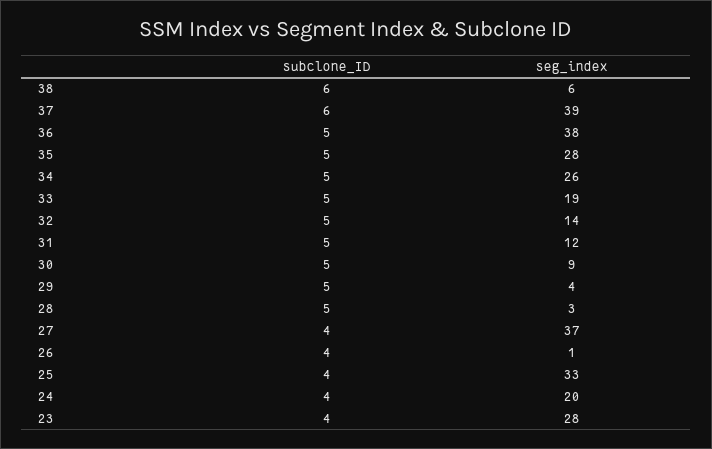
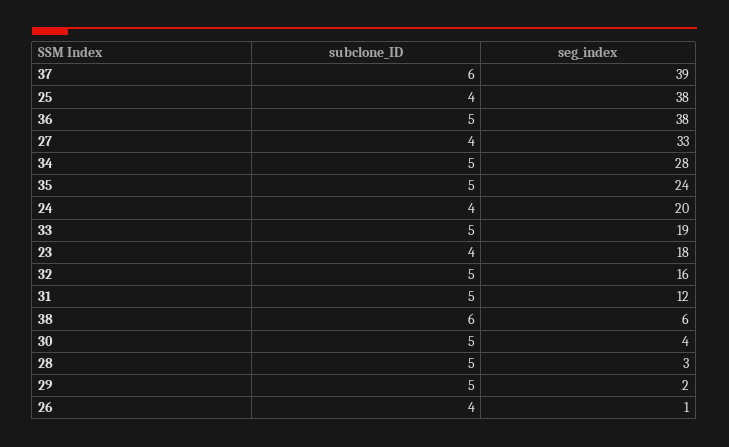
seg_index, 35: 28 -> 24
seg_index, 34: 26 -> 28
seg_index, 32: 14 -> 16
seg_index, 30: 9 -> 4
seg_index, 29: 4 -> 2
seg_index, 27: 37 -> 33
seg_index, 25: 33 -> 38
seg_index, 23: 28 -> 18

